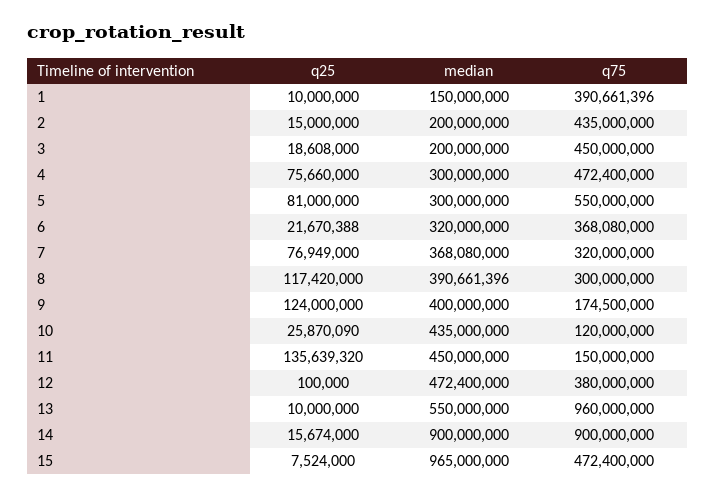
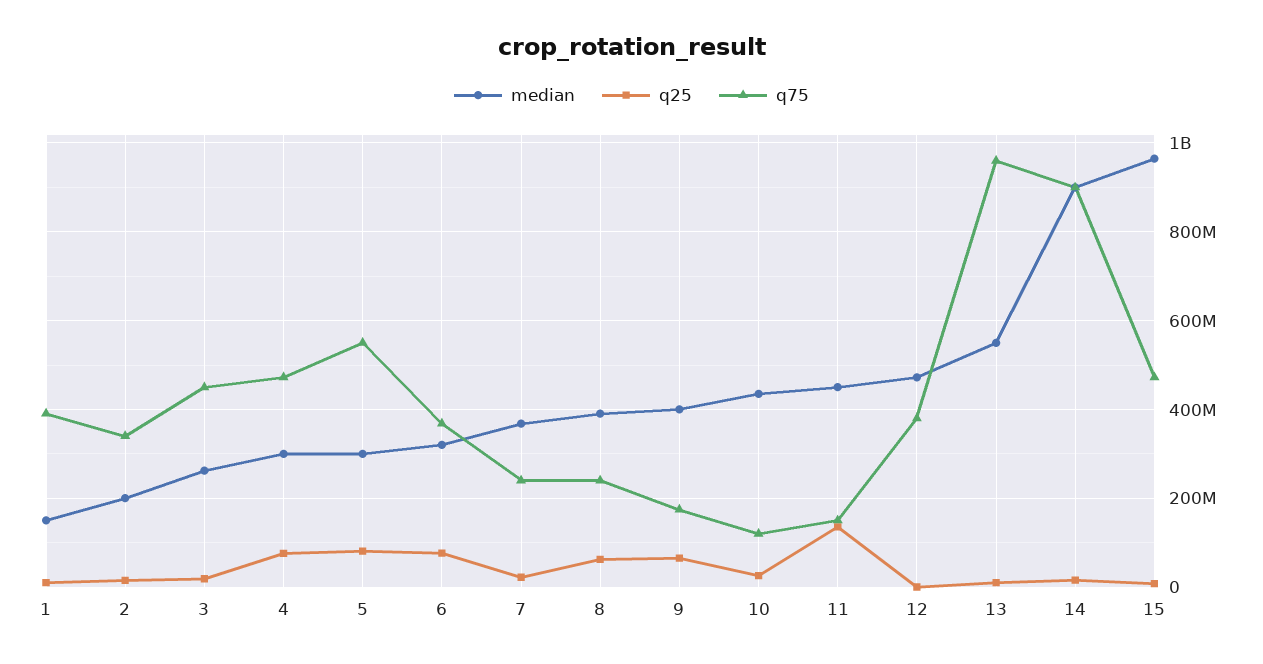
q75, 2: 435000000 -> 340000000
median, 3: 200000000 -> 260000000
q25, 6: 21670388 -> 80000000
q25, 7: 76949000 -> 20000000
q75, 7: 320000000 -> 240000000
q25, 8: 117420000 -> 60000000
q75, 8: 300000000 -> 240000000
q25, 9: 124000000 -> 60000000

